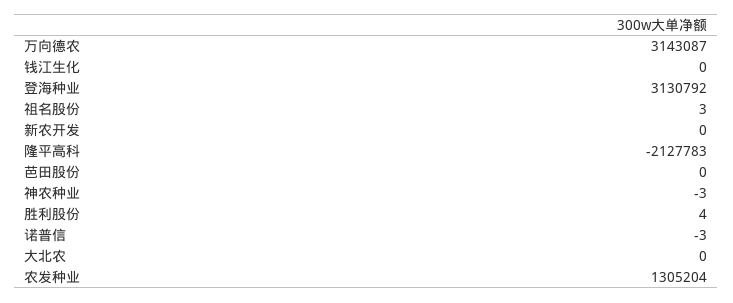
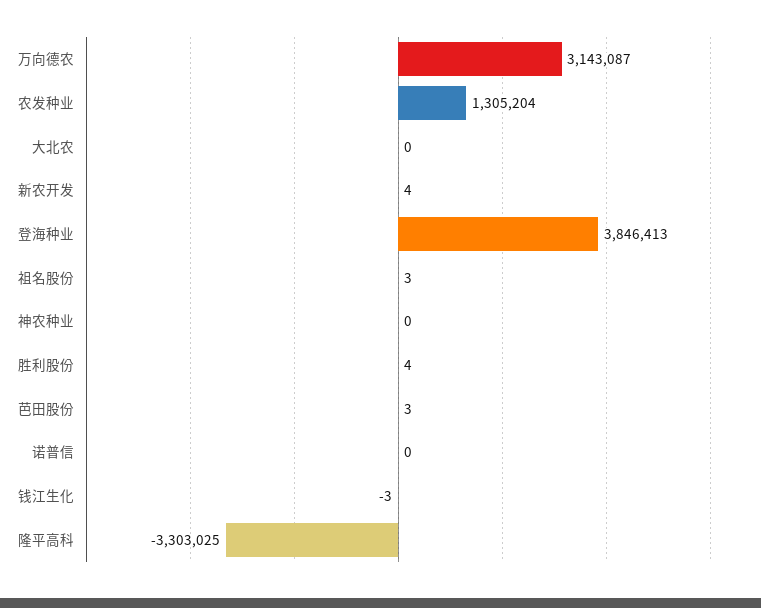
钱江生化: 0 -> -3
登海种业: 3130792 -> 3846413
新农开发: 0 -> 4
隆平高科: -2127783 -> -3303025
芭田股份: 0 -> 3
神农种业: -3 -> 0
诺普信: -3 -> 0

